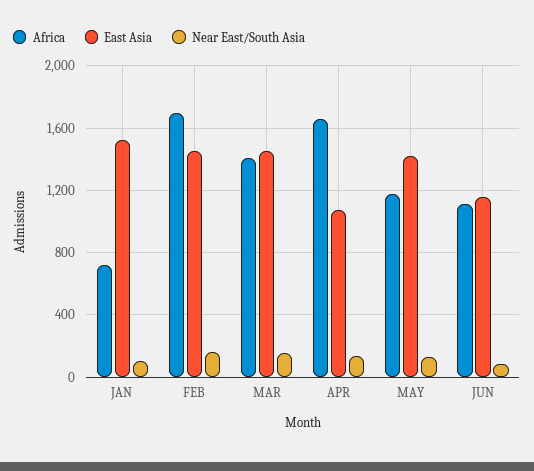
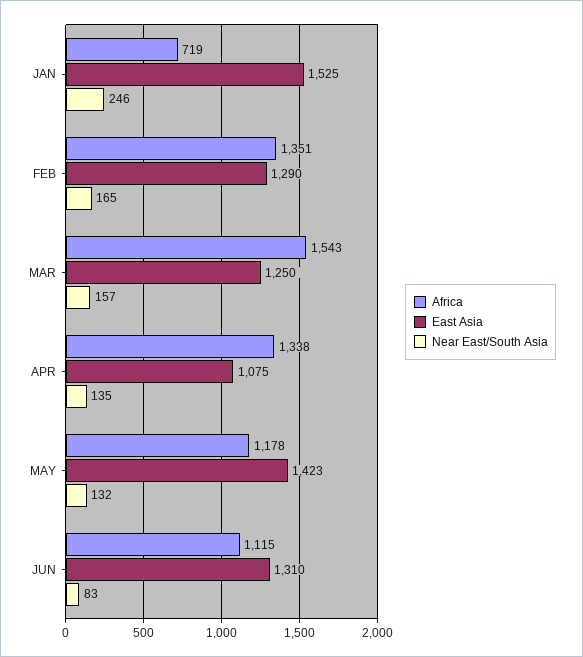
Near East/South Asia, JAN: 100 -> 246
Africa, FEB: 1700 -> 1351
East Asia, FEB: 1450 -> 1290
Africa, MAR: 1400 -> 1543
East Asia, MAR: 1450 -> 1250
Africa, APR: 1650 -> 1338
East Asia, JUN: 1150 -> 1310

